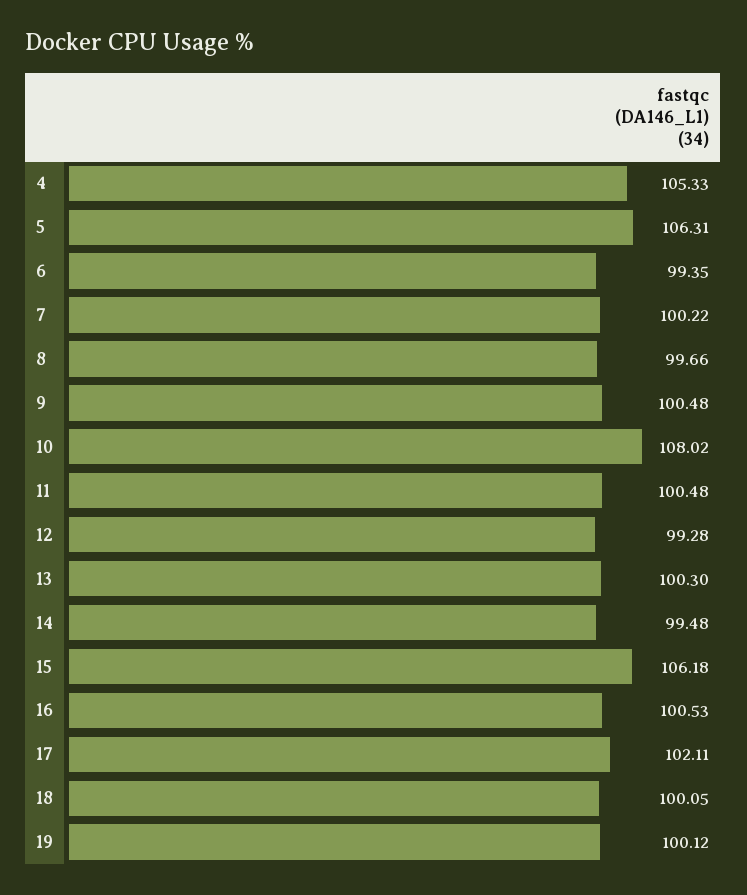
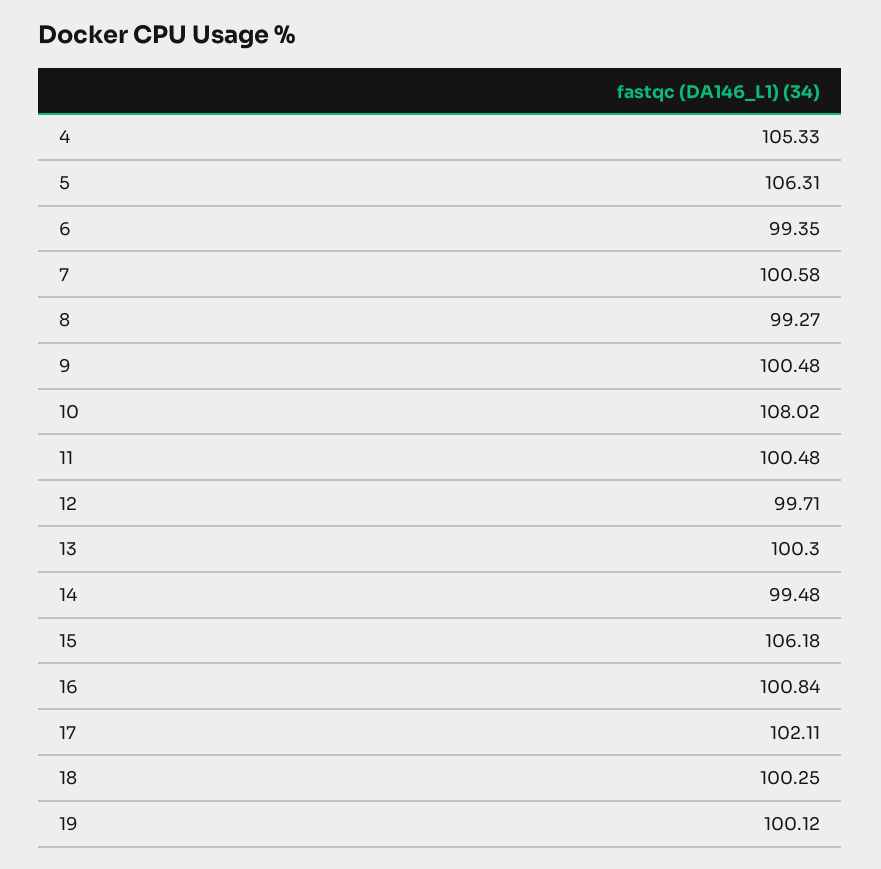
7: 100.22 -> 100.58
8: 99.66 -> 99.27
12: 99.28 -> 99.71
16: 100.53 -> 100.84
18: 100.05 -> 100.25

